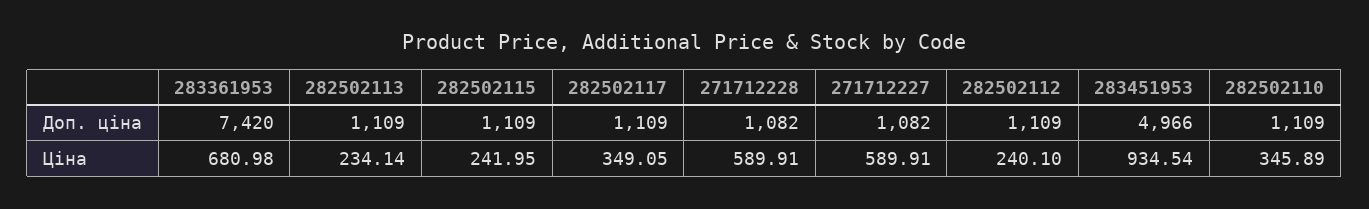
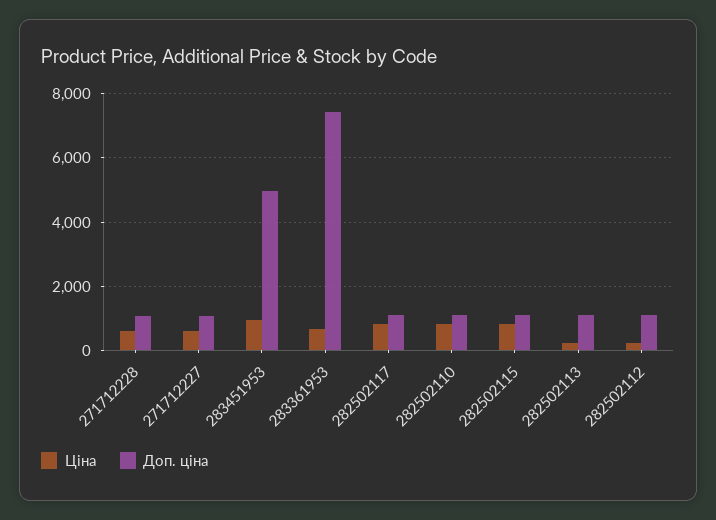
Ціна, 282502115: 241.95 -> 800
Ціна, 282502117: 349.05 -> 800
Ціна, 282502110: 345.89 -> 800

